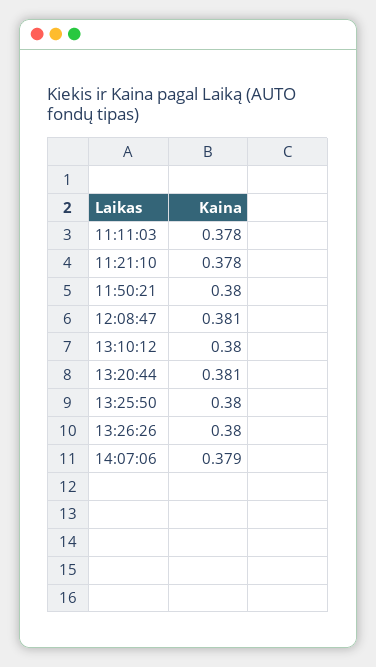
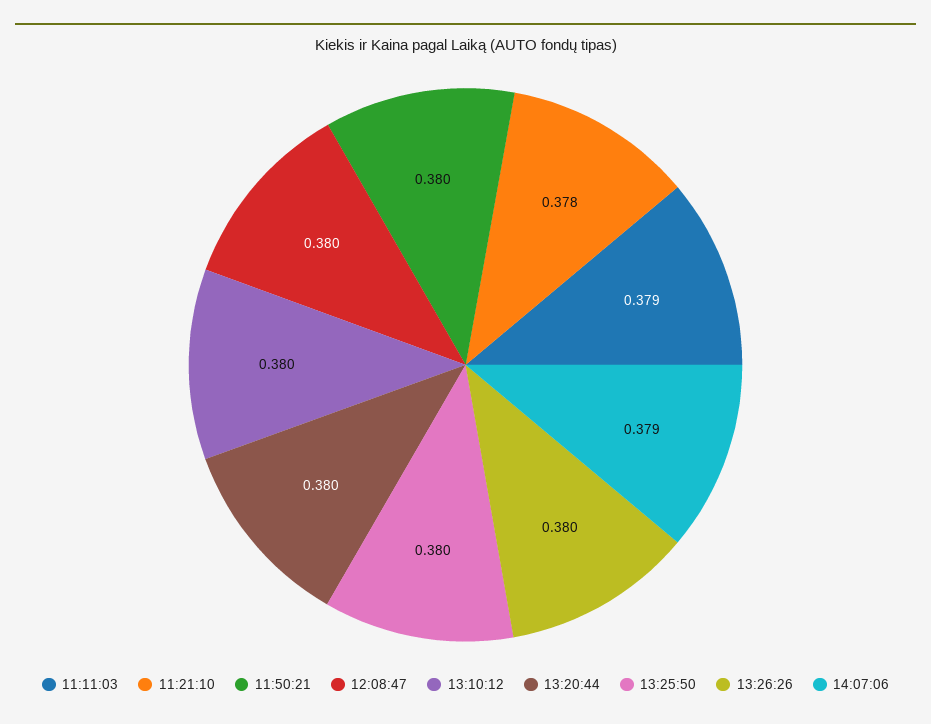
11:11:03: 0.378 -> 0.379
12:08:47: 0.381 -> 0.38
13:20:44: 0.381 -> 0.38

